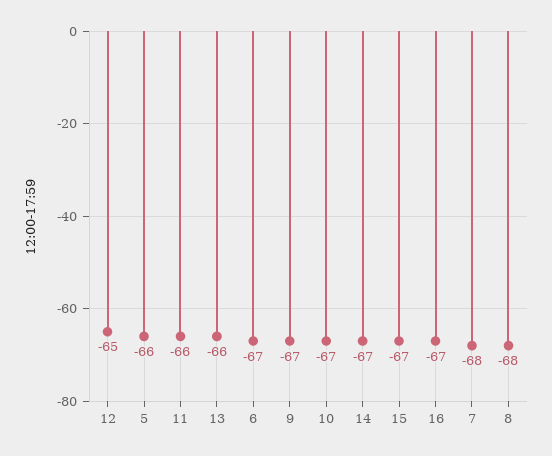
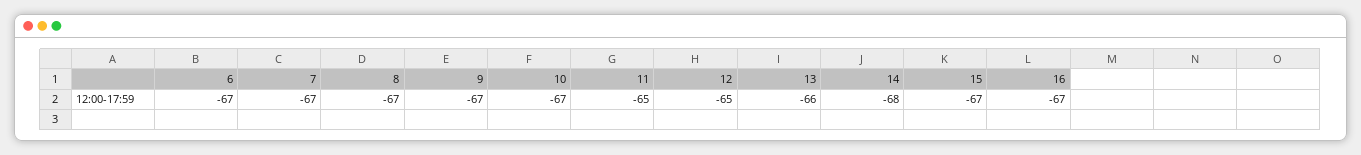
5: -66 -> none
11: -66 -> -65
14: -67 -> -68
7: -68 -> -67
8: -68 -> -67

